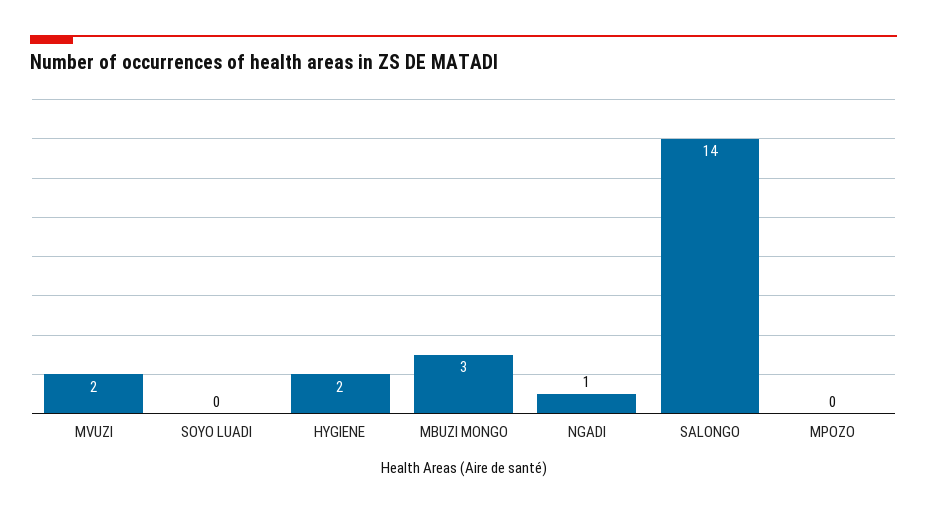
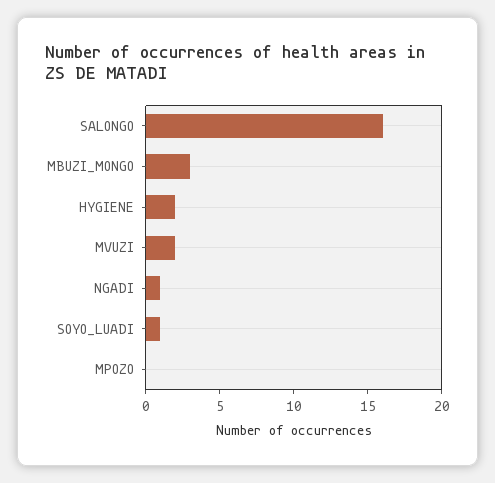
SOYO LUADI: 0 -> 1
SALONGO: 14 -> 16

